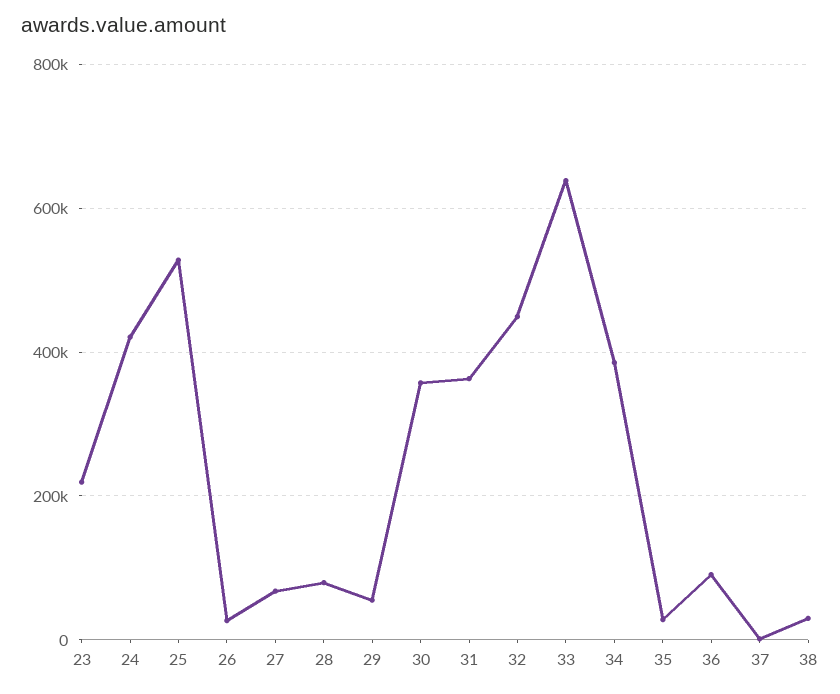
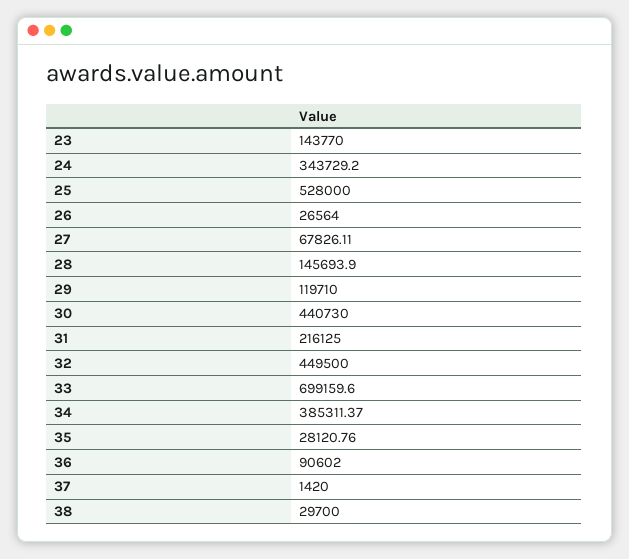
23: 220000 -> 143770
24: 420000 -> 343729.2
28: 80000 -> 145693.9
29: 60000 -> 119710
30: 360000 -> 440730
31: 360000 -> 216125
33: 640000 -> 699159.6

